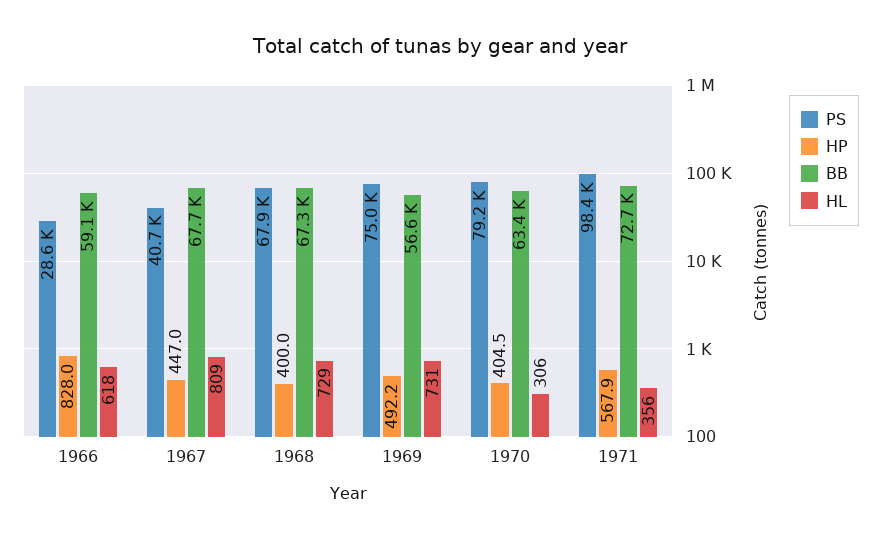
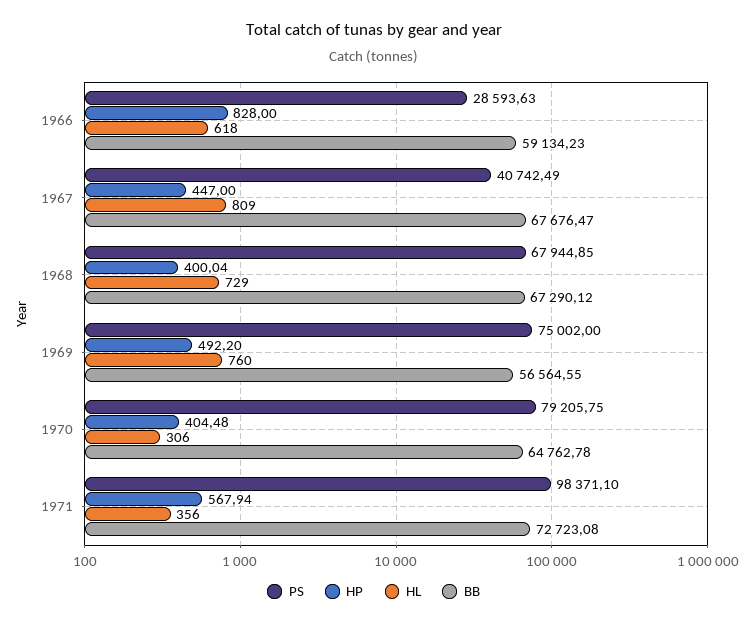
HL, 1969: 731 -> 760
BB, 1970: 63400 -> 64762.78

